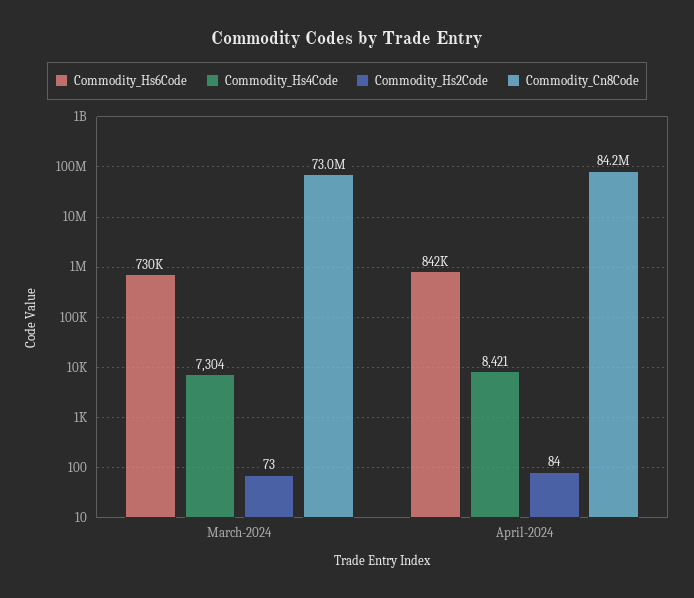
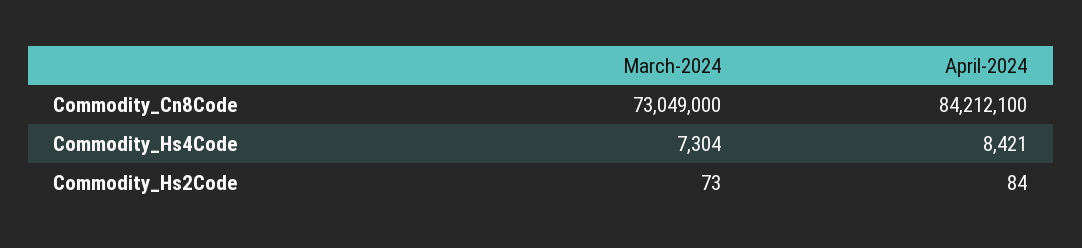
Commodity_Hs6Code, March-2024: 730000 -> none
Commodity_Hs6Code, April-2024: 842000 -> none

